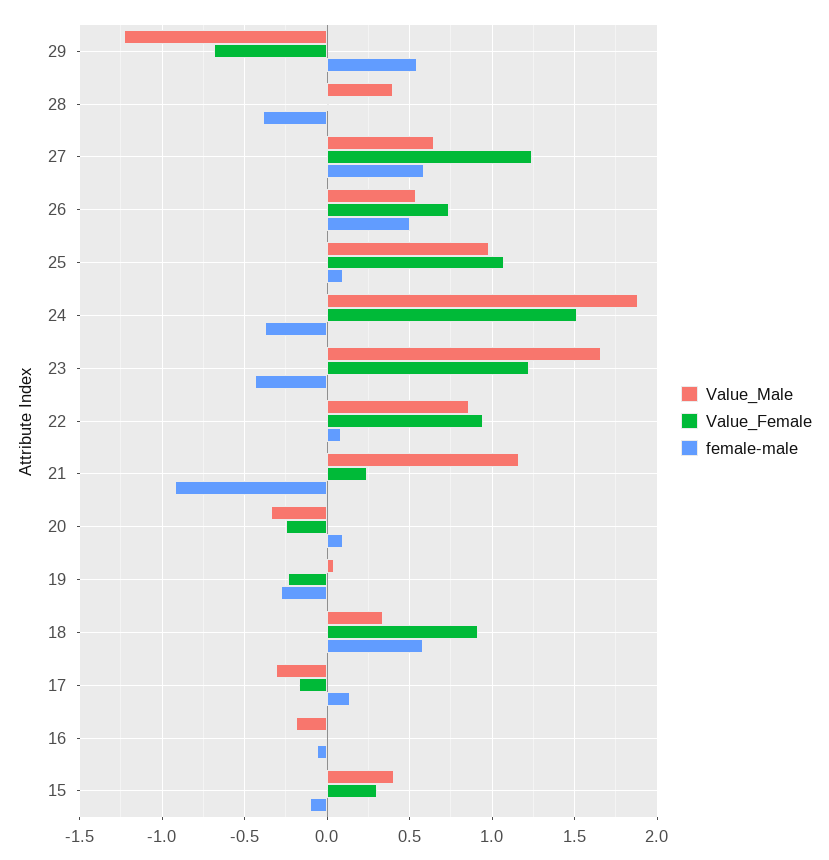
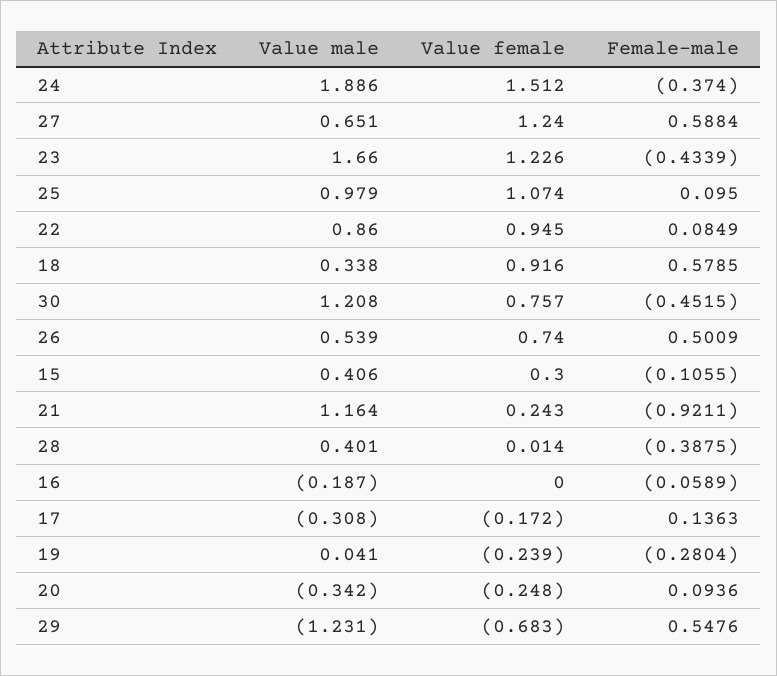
Value_Male, 30: none -> 1.208
Value_Female, 30: none -> 0.757
female-male, 30: none -> -0.4515

